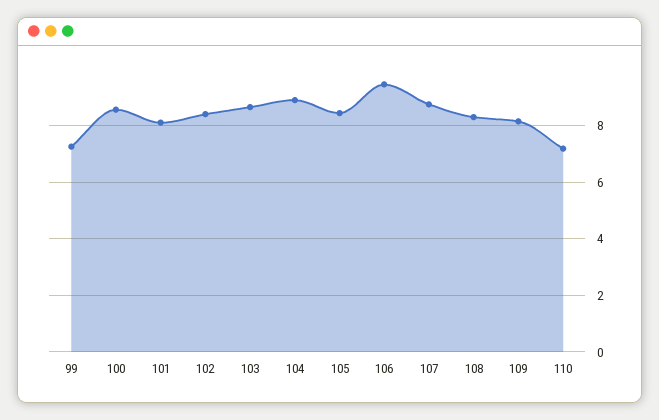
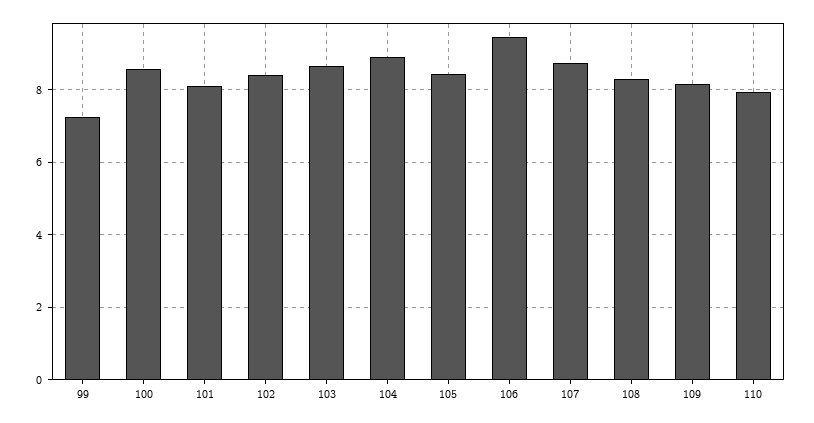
110: 7.25 -> 8

